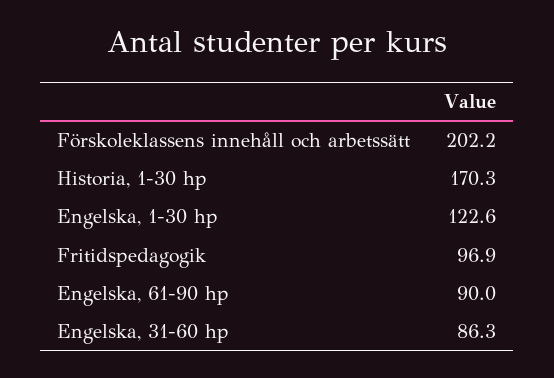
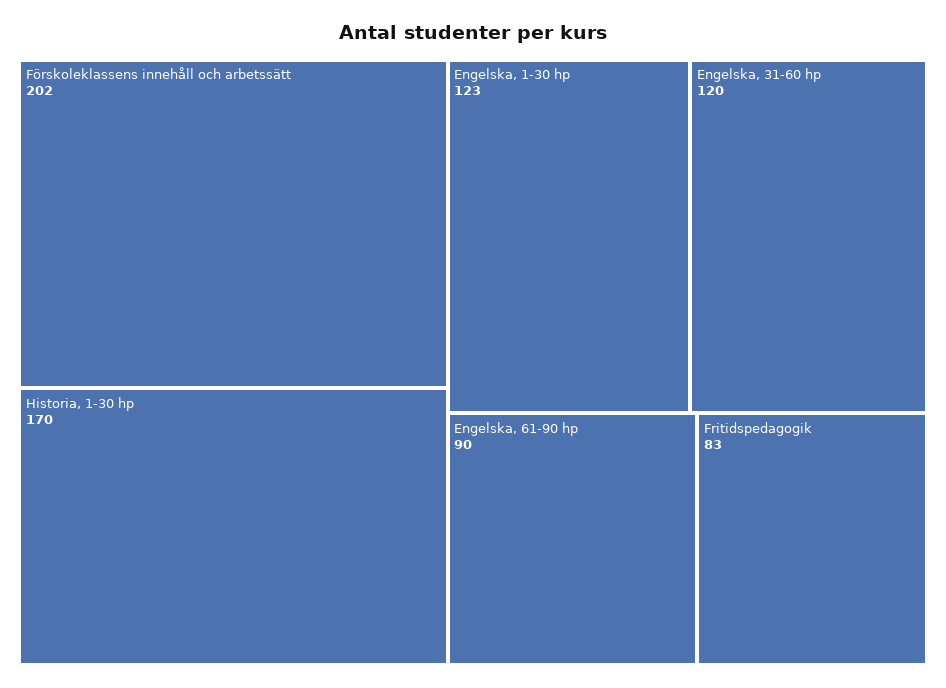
Fritidspedagogik: 96.9 -> 83
Engelska, 31-60 hp: 86.3 -> 120

